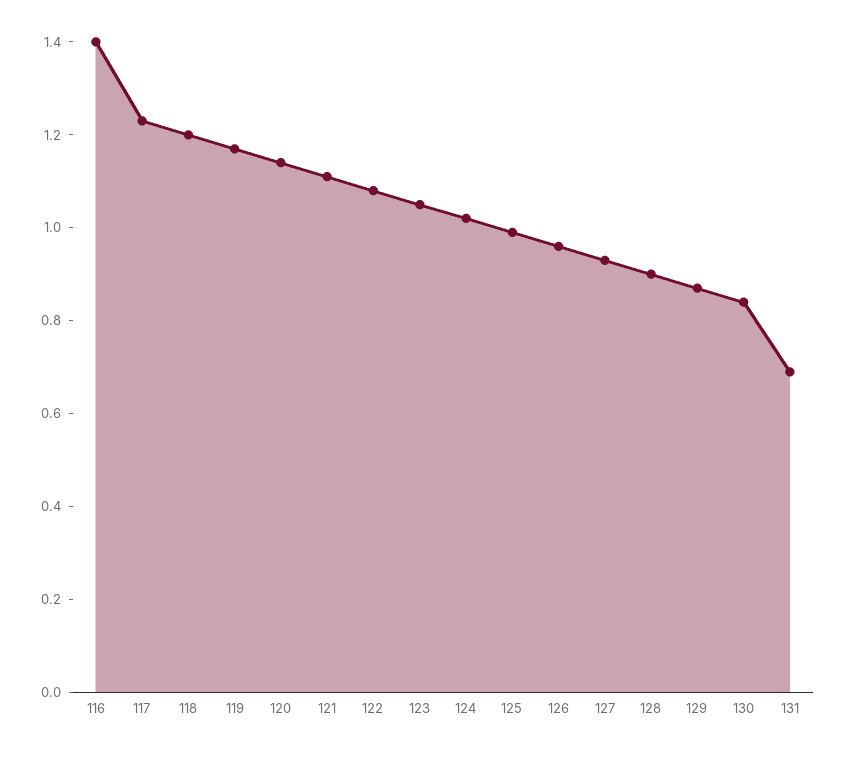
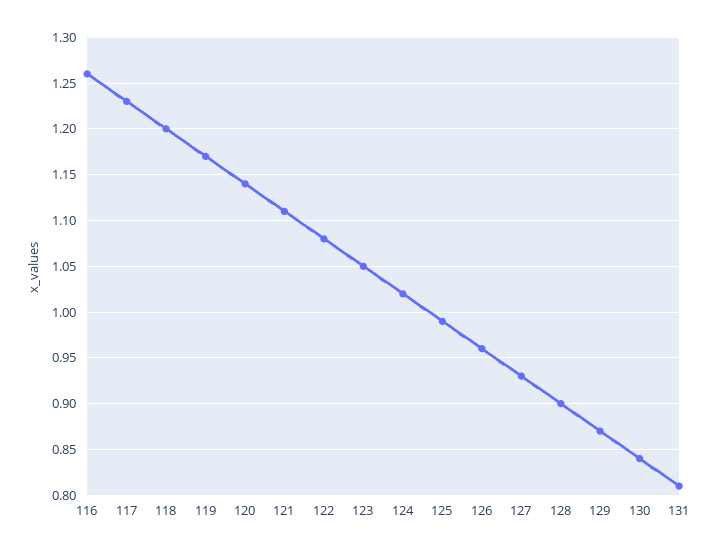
116: 1.4 -> 1.26
131: 0.7 -> 0.81

